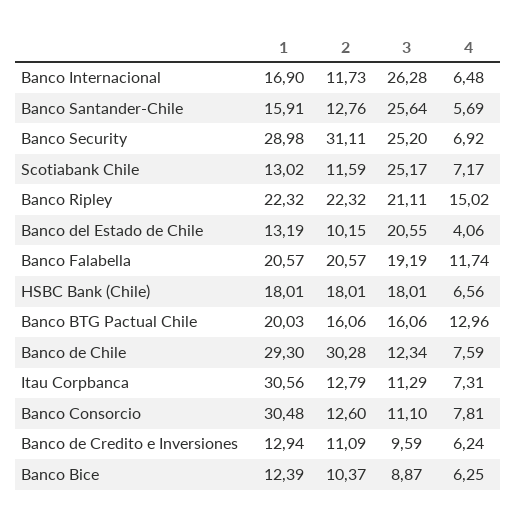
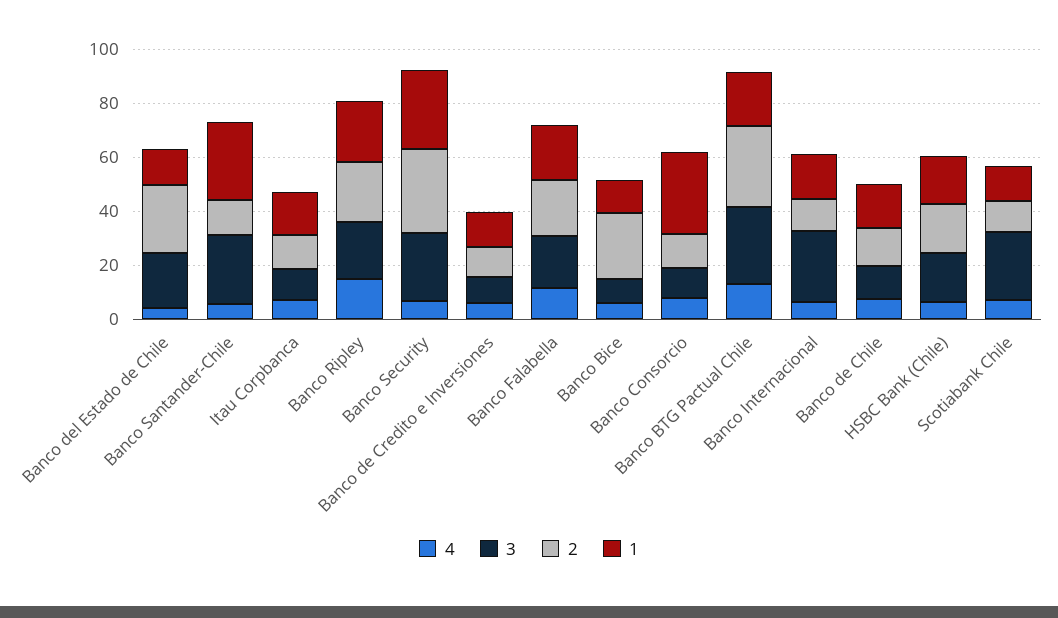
1, Banco Santander-Chile: 15.91 -> 30
2, Banco del Estado de Chile: 10.15 -> 25
2, Banco BTG Pactual Chile: 16.06 -> 30
3, Banco BTG Pactual Chile: 16.06 -> 30
1, Banco de Chile: 29.3 -> 15
2, Banco de Chile: 30.28 -> 15
1, Itau Corpbanca: 30.56 -> 15
2, Banco Bice: 10.37 -> 25

